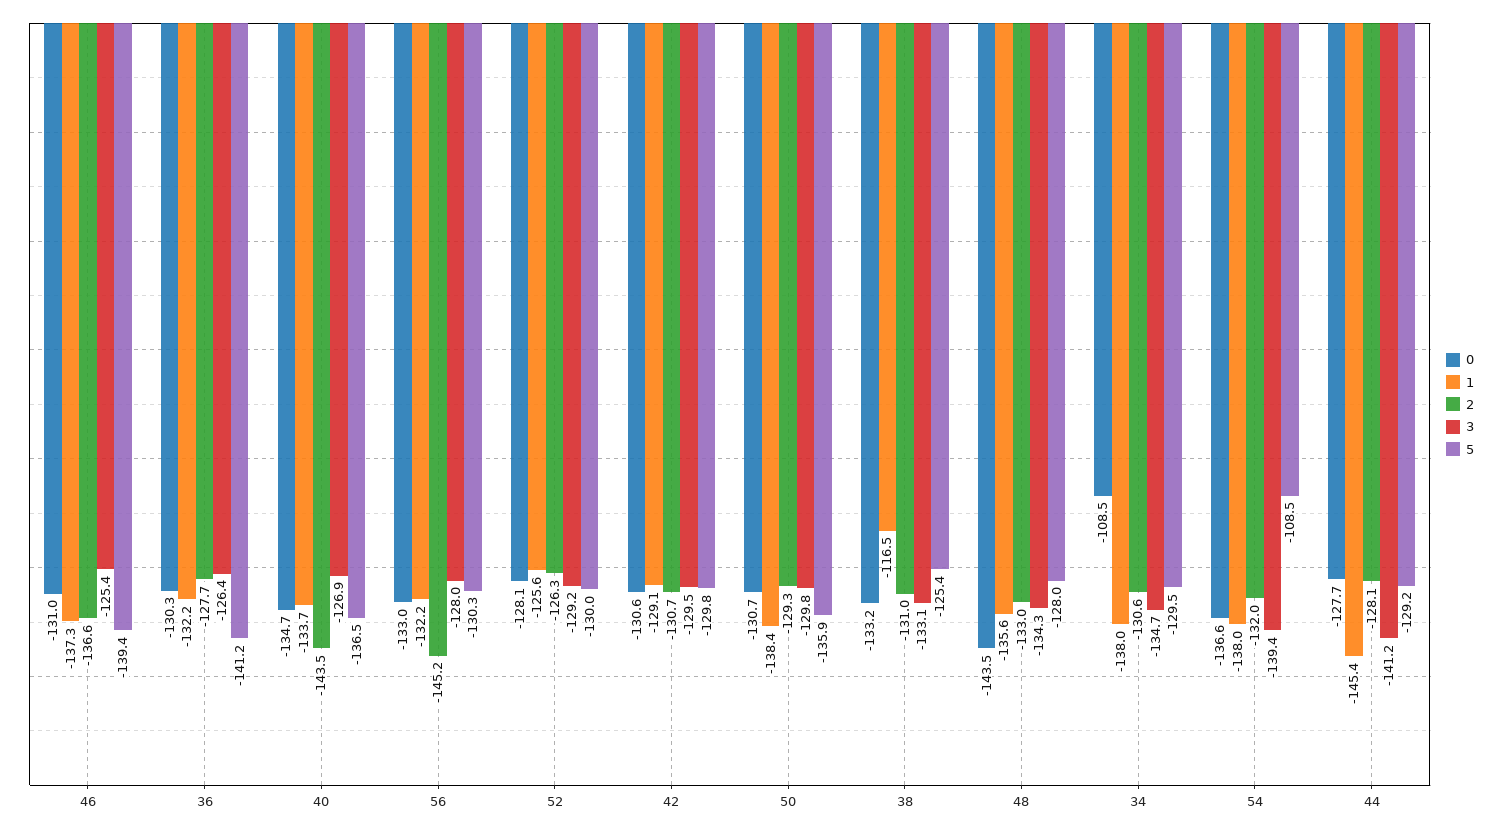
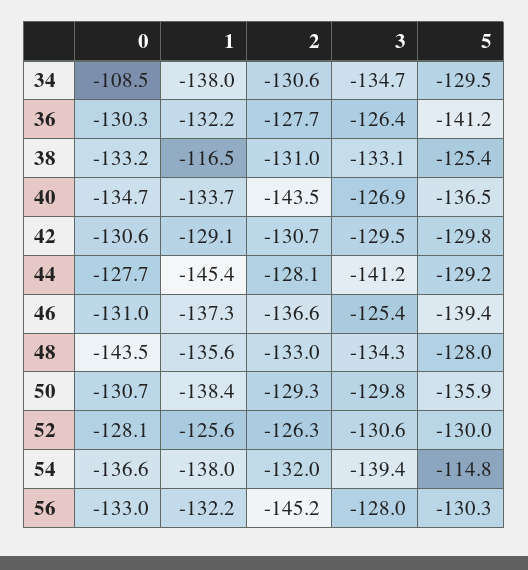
3, 52: -129.2 -> -130.6
5, 54: -108.5 -> -114.8

